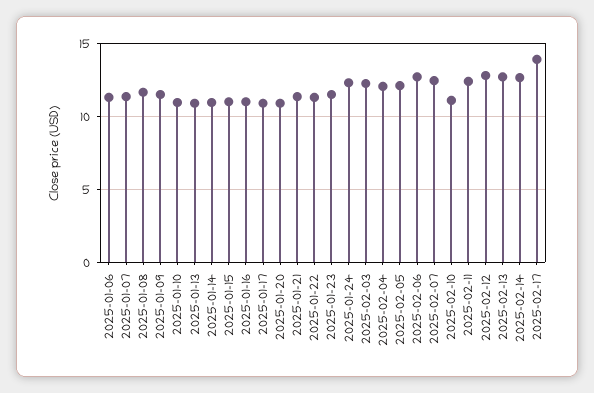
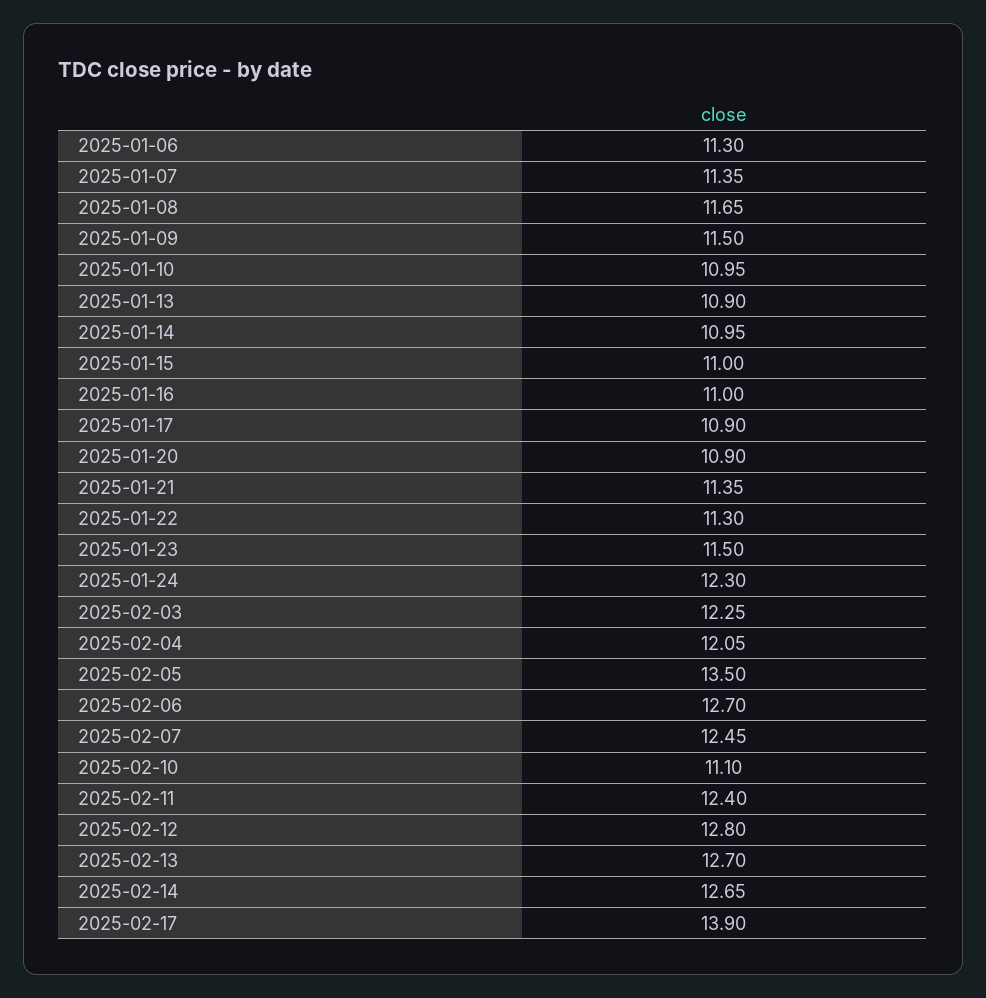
2025-02-05: 12 -> 13.5

